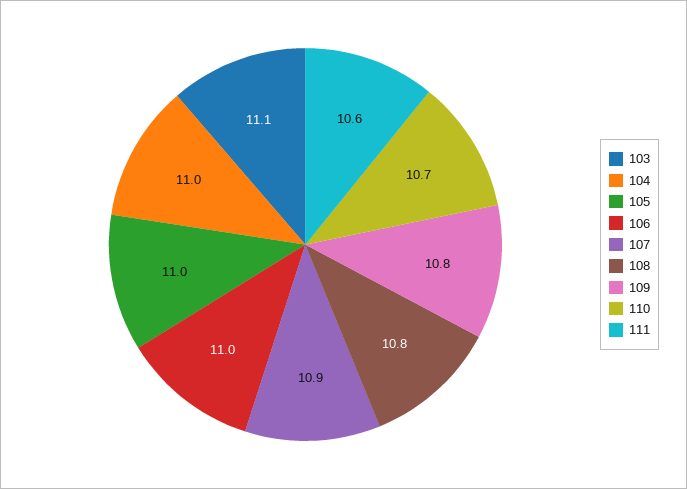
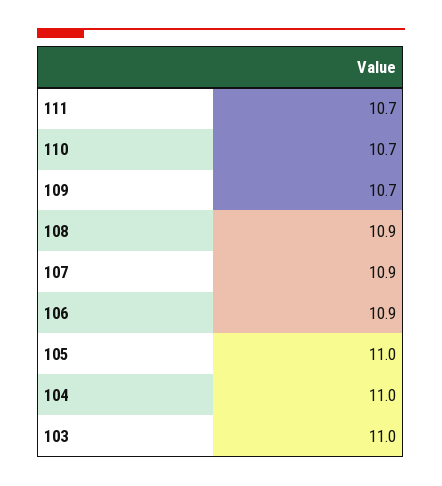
103: 11.1 -> 11
106: 11 -> 10.9
108: 10.8 -> 10.9
109: 10.8 -> 10.7
111: 10.6 -> 10.7

